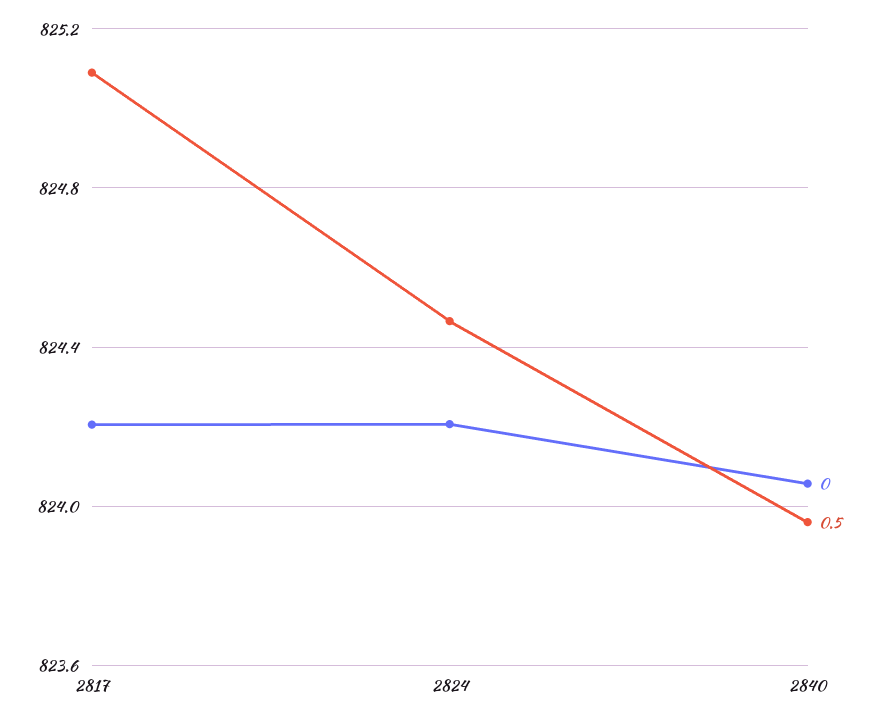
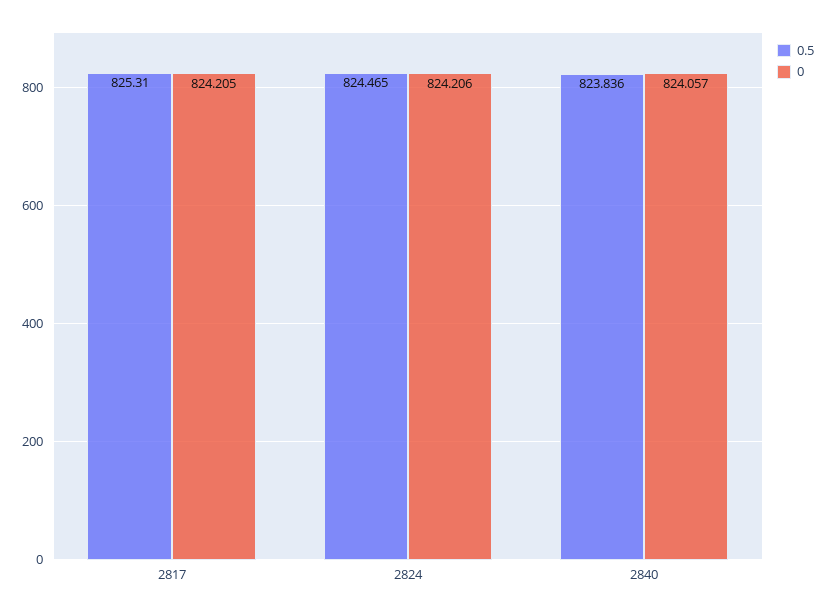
0.5, 2817: 825.1 -> 825.31
0.5, 2840: 823.95 -> 823.836

